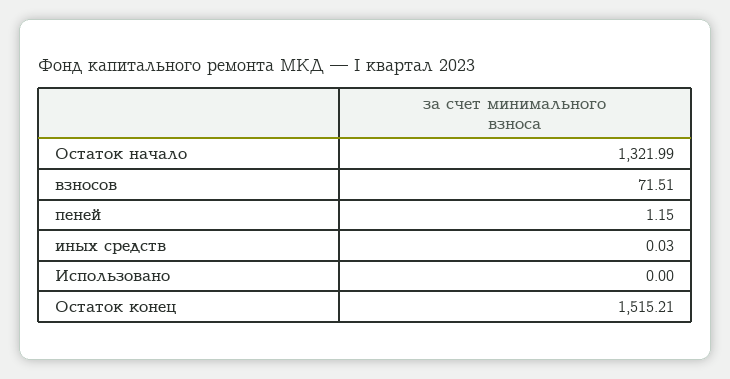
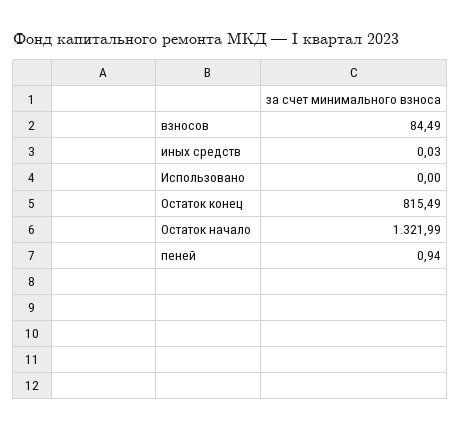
взносов: 71.51 -> 84.49
пеней: 1.15 -> 0.94
Остаток конец: 1515.21 -> 815.49

